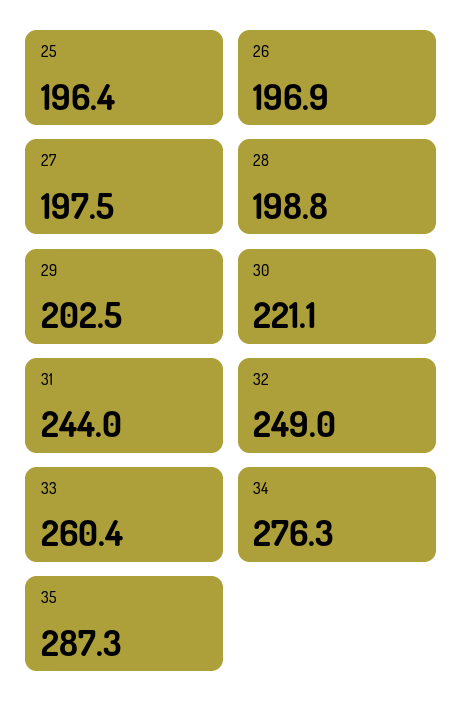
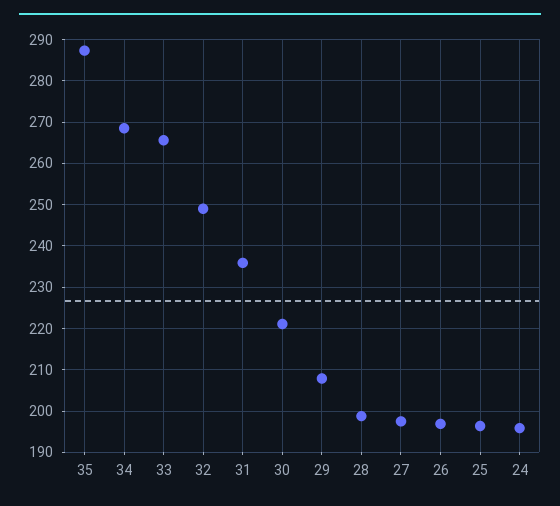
29: 202.5 -> 208
31: 244 -> 236
33: 260.4 -> 266
34: 276.3 -> 268
24: none -> 196

